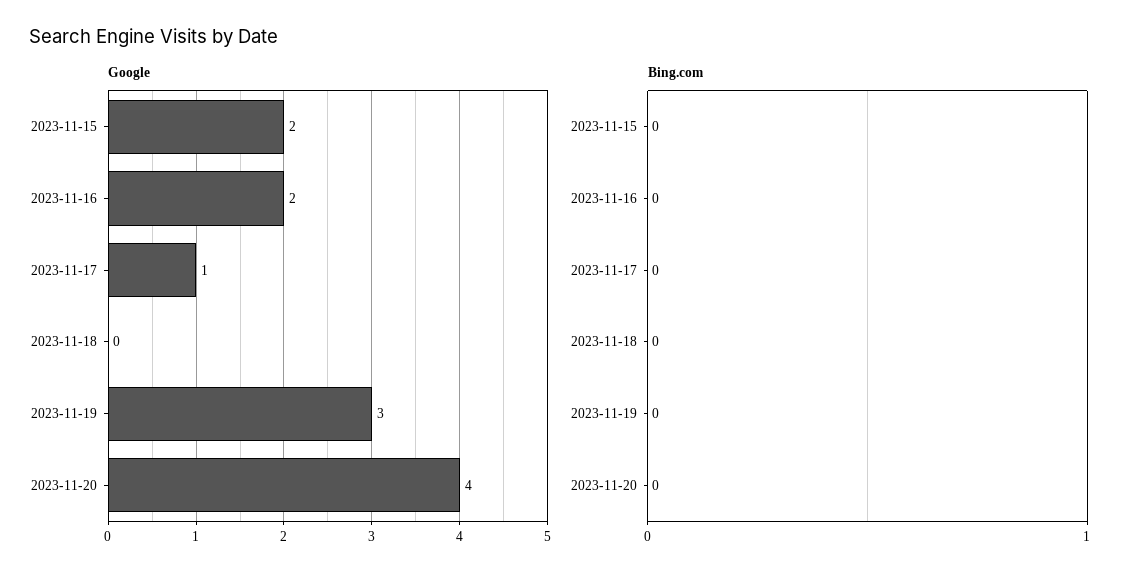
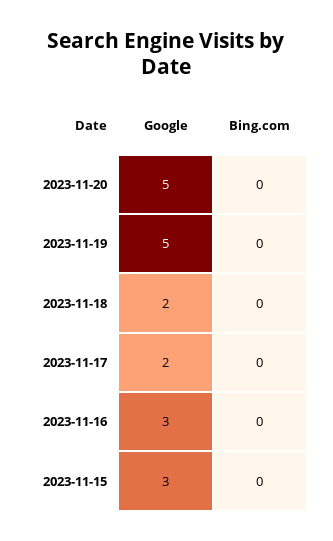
Google, 2023-11-15: 2 -> 3
Google, 2023-11-16: 2 -> 3
Google, 2023-11-17: 1 -> 2
Google, 2023-11-18: 0 -> 2
Google, 2023-11-19: 3 -> 5
Google, 2023-11-20: 4 -> 5

